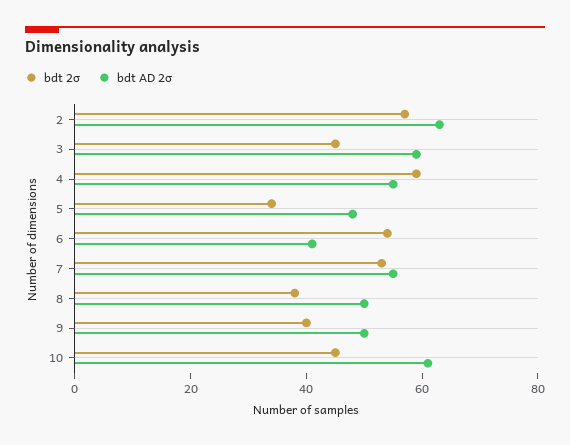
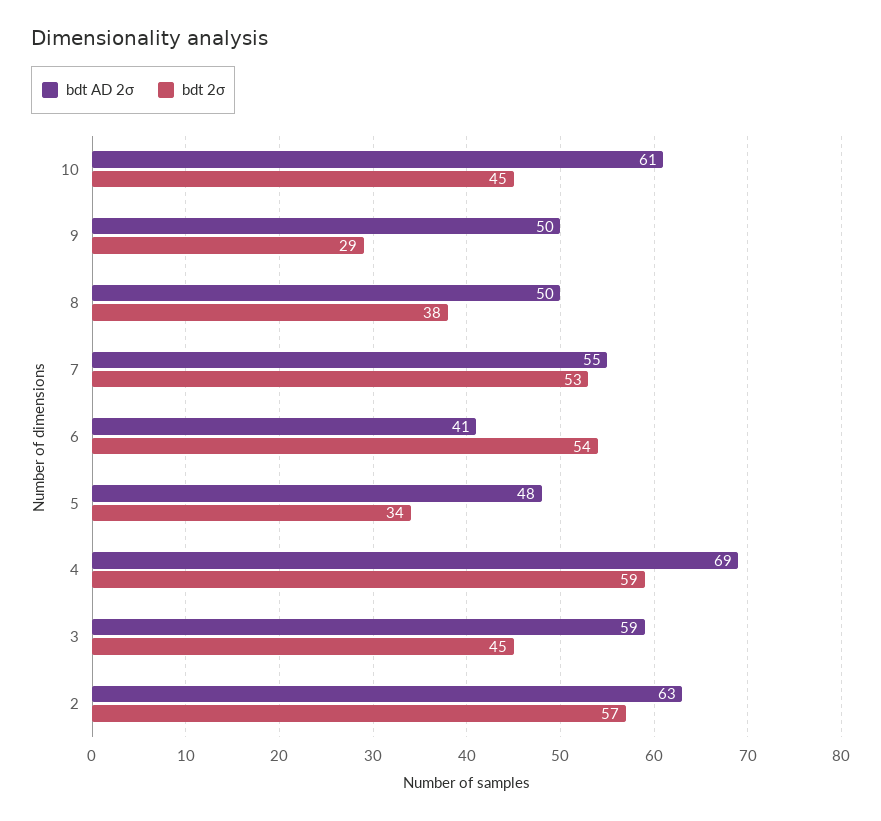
bdt AD 2σ, 4: 55 -> 69
bdt 2σ, 9: 40 -> 29

